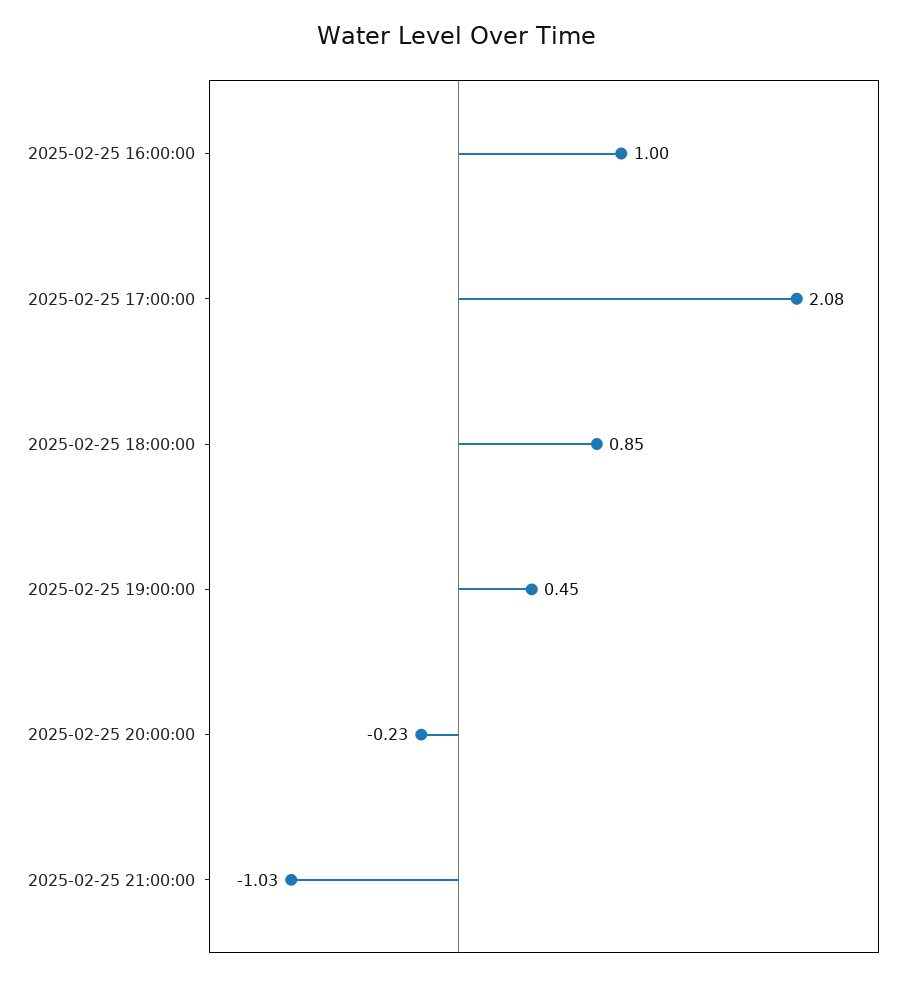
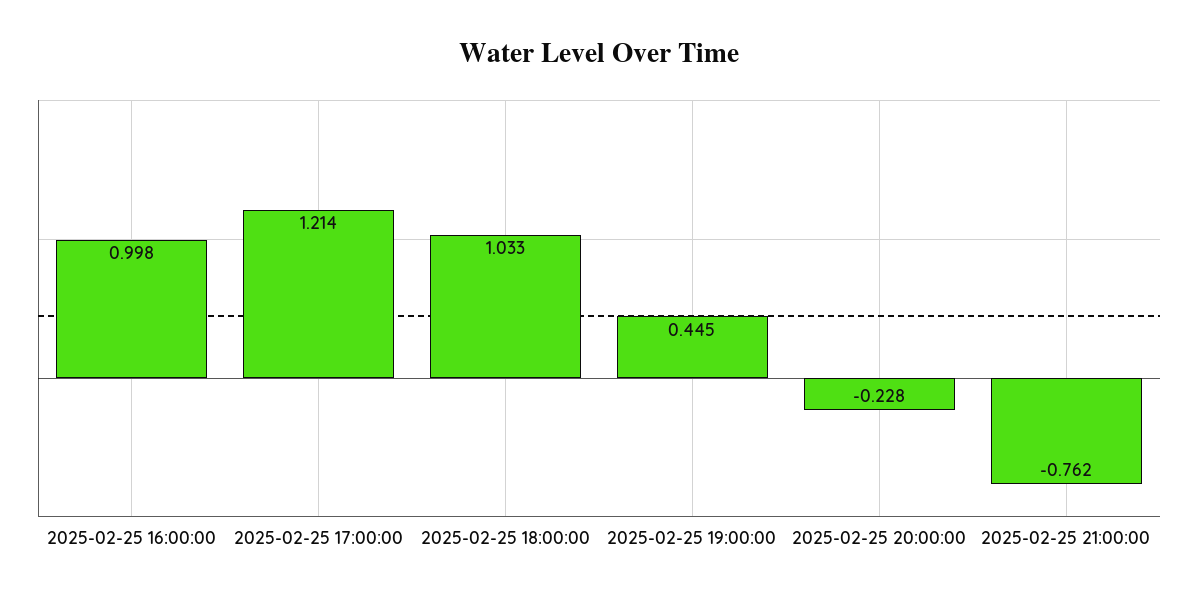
2025-02-25 17:00:00: 2.08 -> 1.214
2025-02-25 18:00:00: 0.85 -> 1.033
2025-02-25 21:00:00: -1.03 -> -0.762

